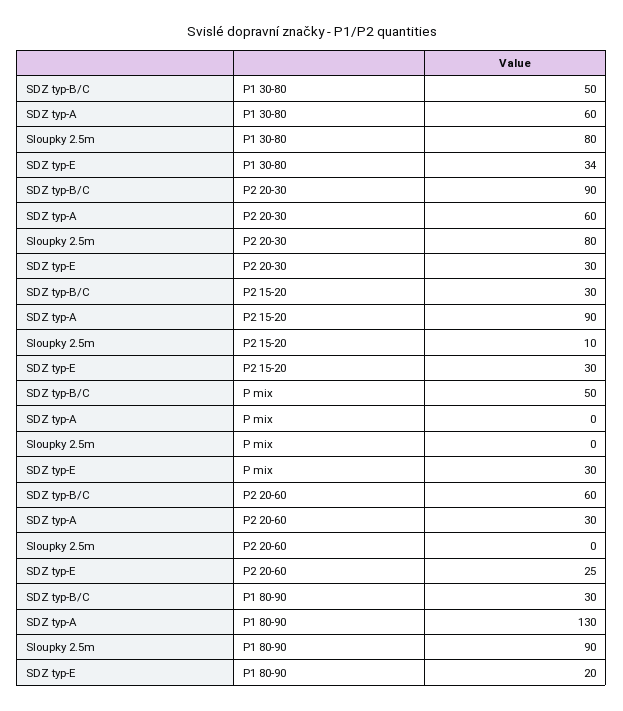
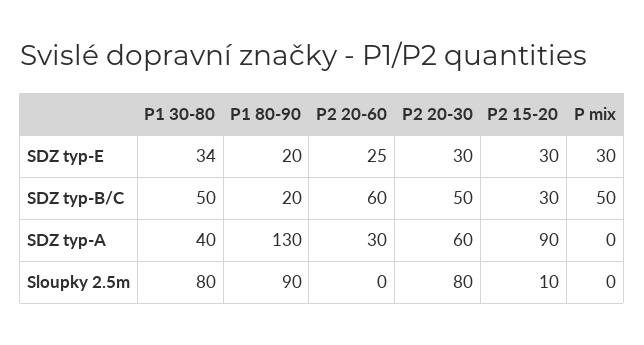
SDZ typ-A, P1 30-80: 60 -> 40
SDZ typ-B/C, P2 20-30: 90 -> 50
SDZ typ-B/C, P1 80-90: 30 -> 20

